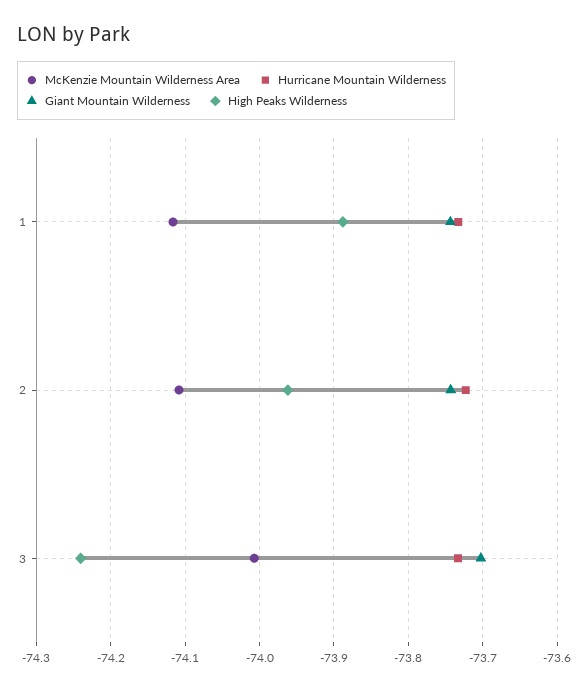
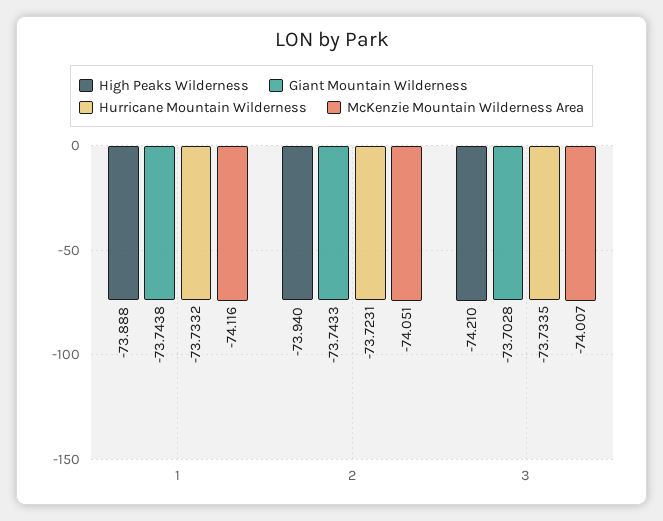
McKenzie Mountain Wilderness Area, 2: -74.11 -> -74.051
High Peaks Wilderness, 2: -73.96 -> -73.94
High Peaks Wilderness, 3: -74.24 -> -74.21

